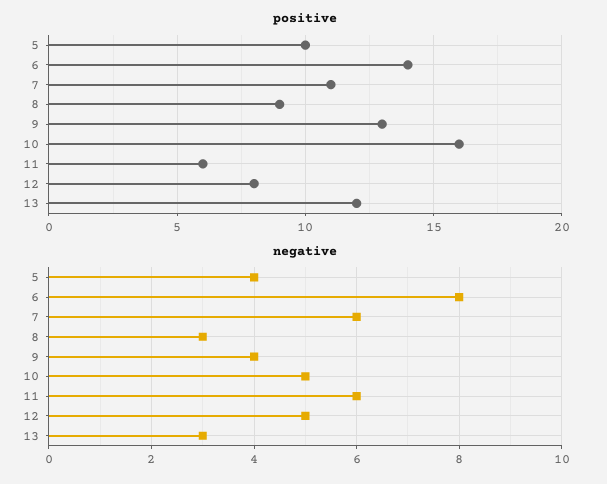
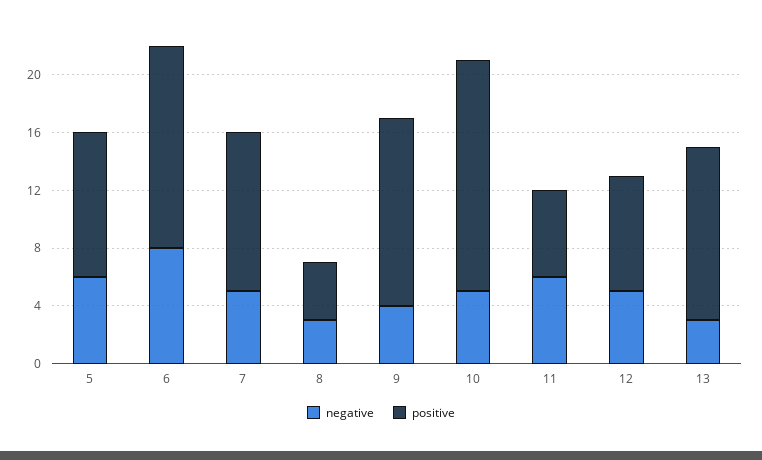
positive, 8: 9 -> 4
negative, 5: 4 -> 6
negative, 7: 6 -> 5

